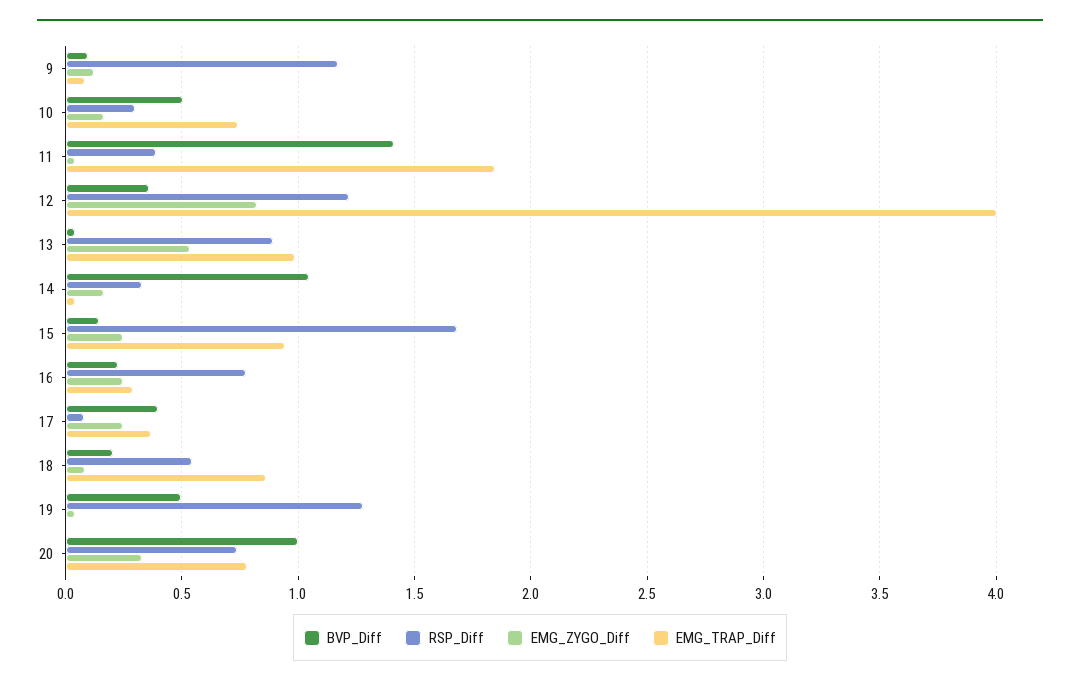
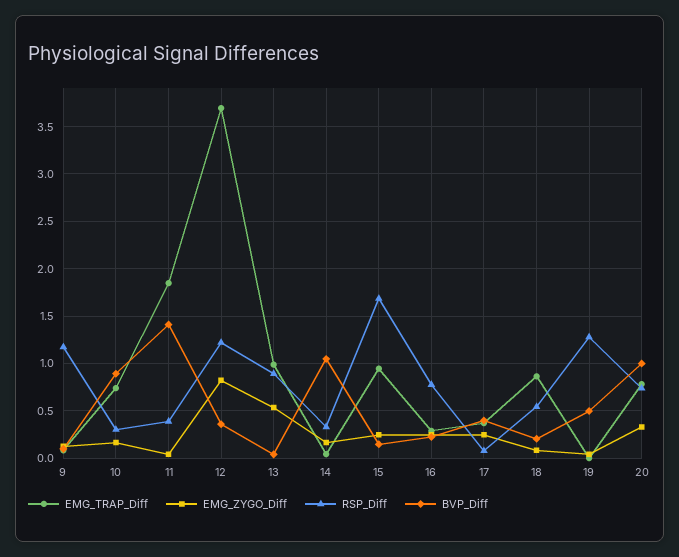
BVP_Diff, 10: 0.5 -> 0.9
EMG_TRAP_Diff, 12: 4 -> 3.7

